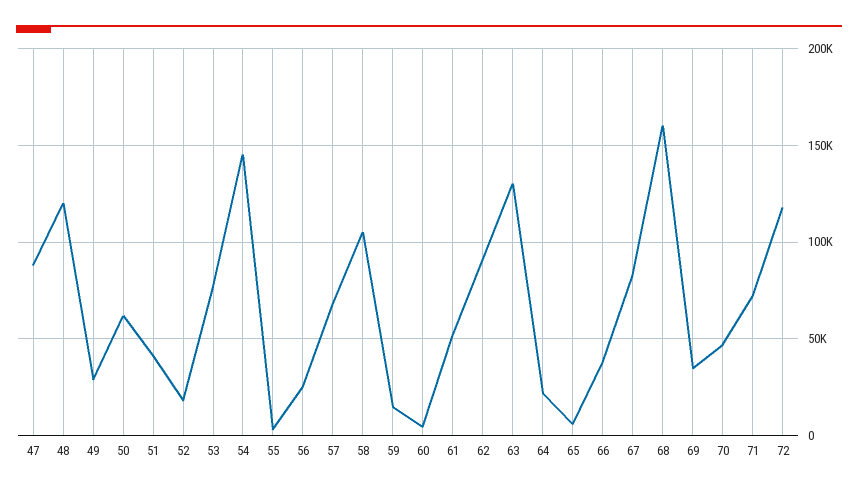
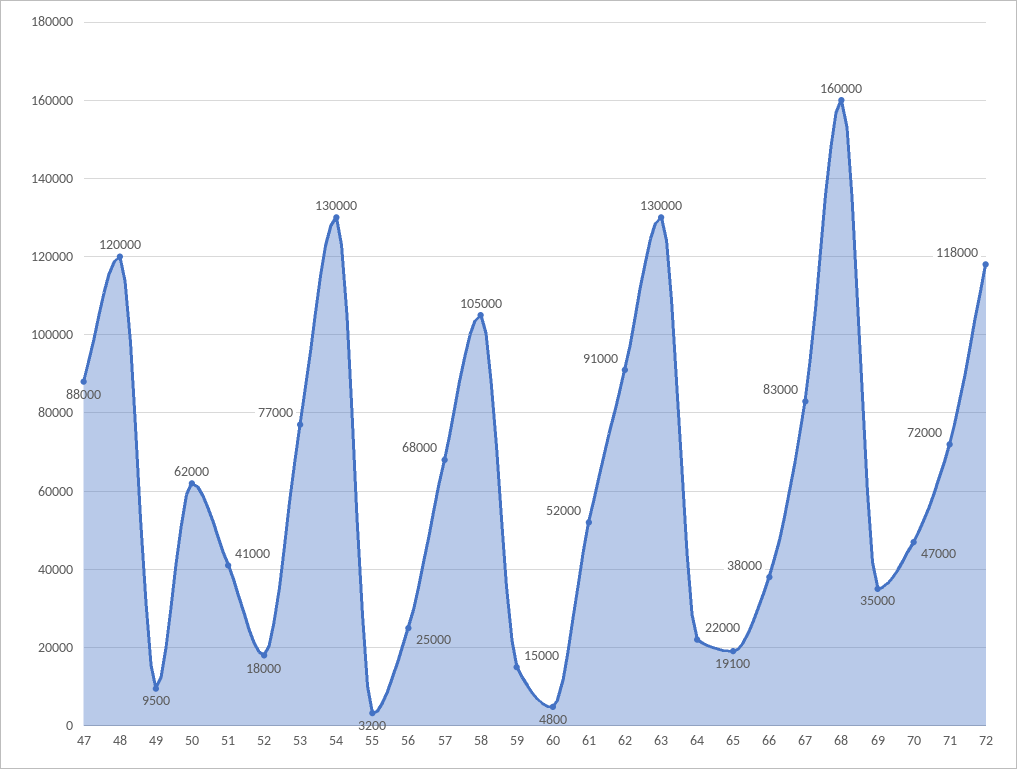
49: 30000 -> 9500
54: 145000 -> 130000
65: 5000 -> 19100

